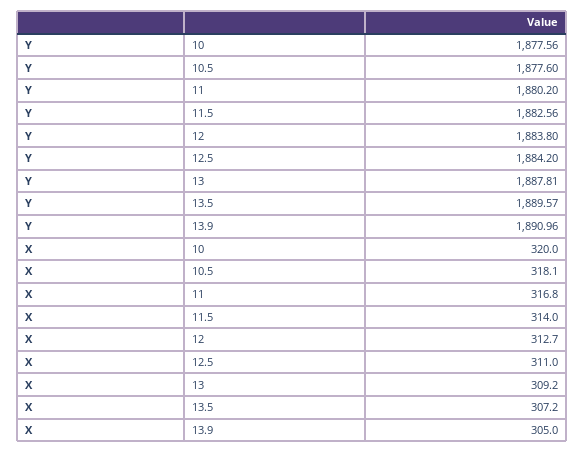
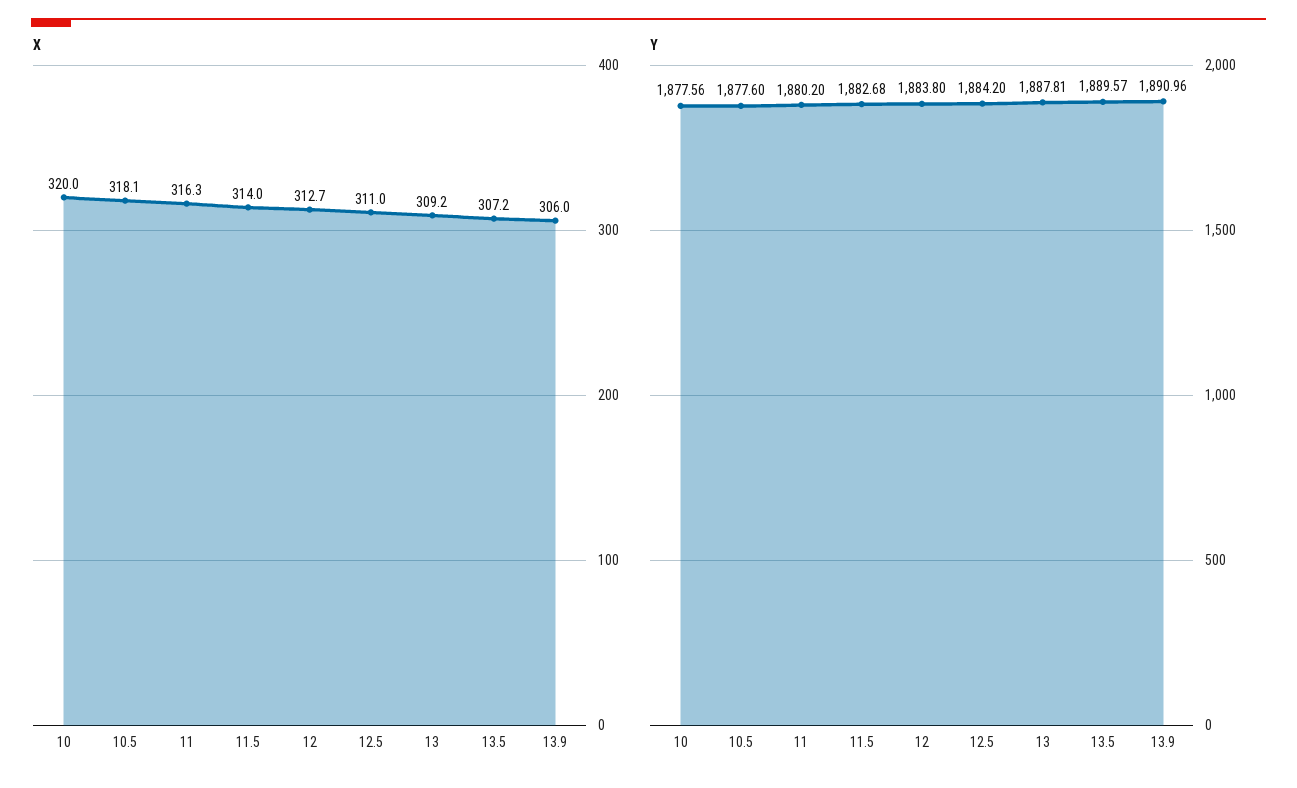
Y, 11.5: 1882.56 -> 1882.68
X, 11: 316.8 -> 316.3
X, 13.9: 305 -> 306

